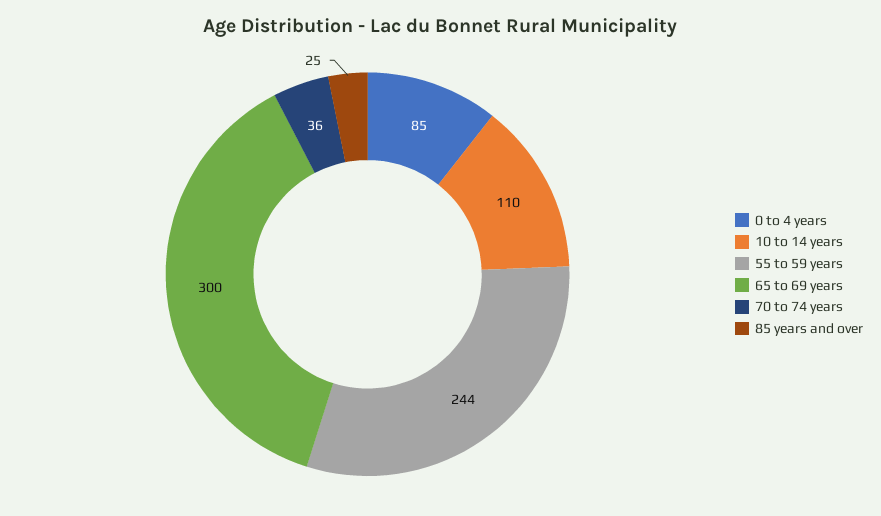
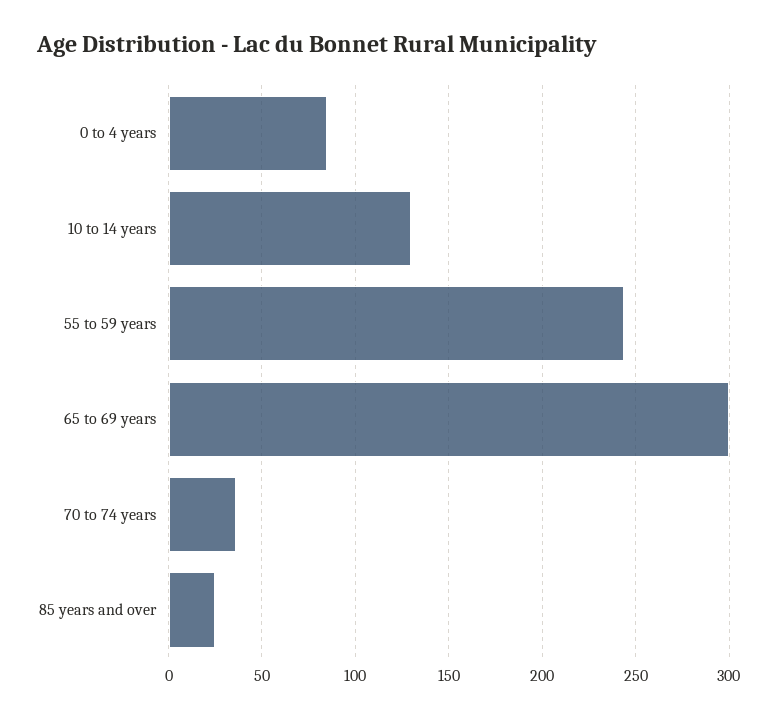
10 to 14 years: 110 -> 130

